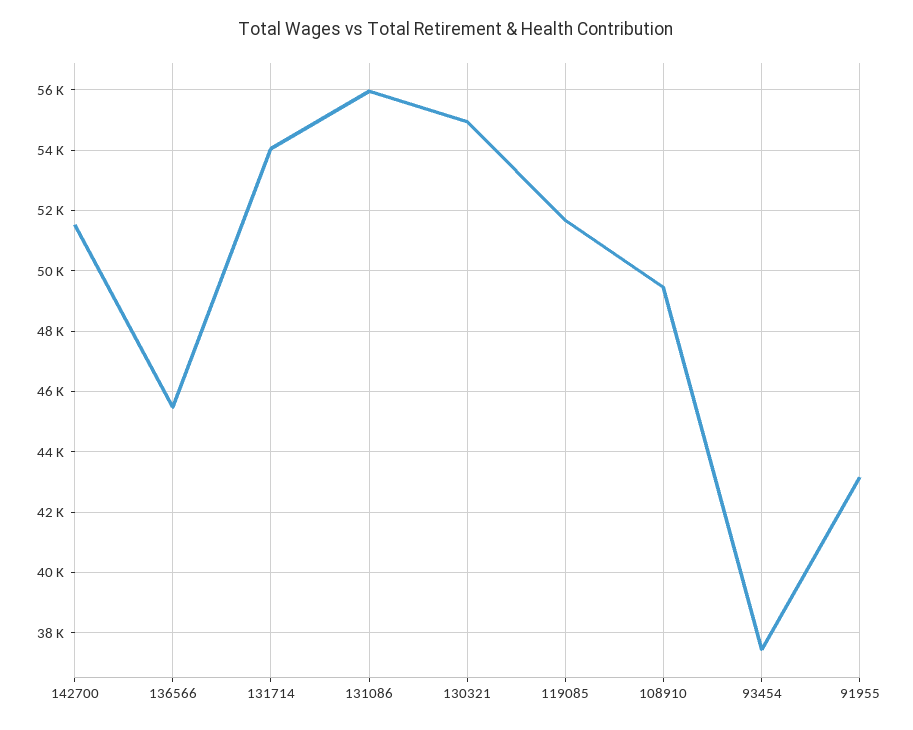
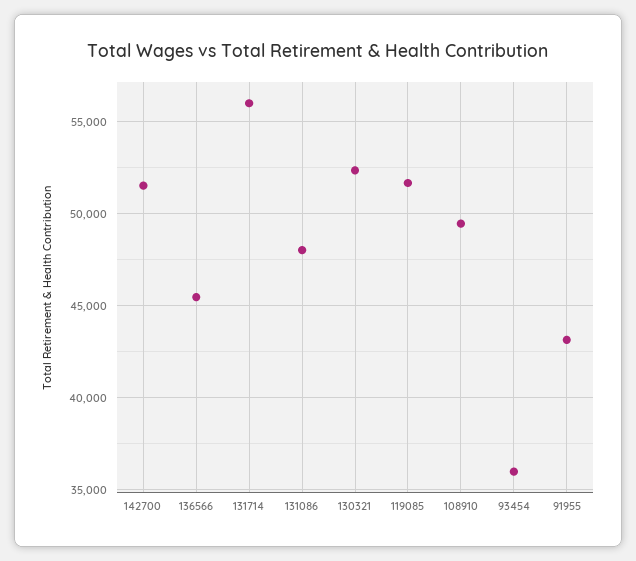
131714: 54000 -> 56000
131086: 56000 -> 48000
130321: 55000 -> 52500
93454: 37400 -> 36000

